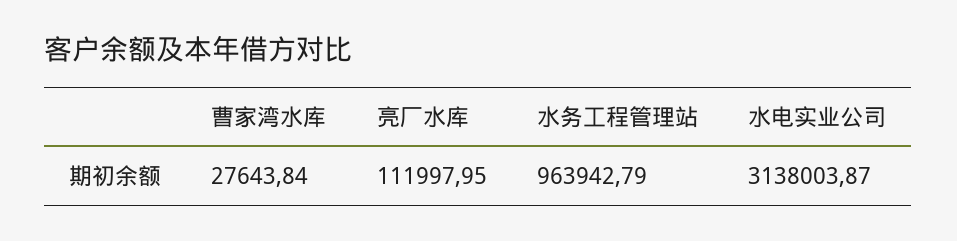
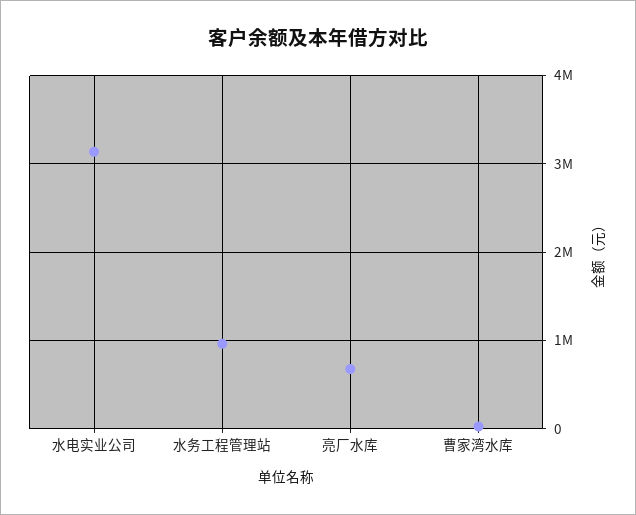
亮厂水库: 111997.95 -> 700000

